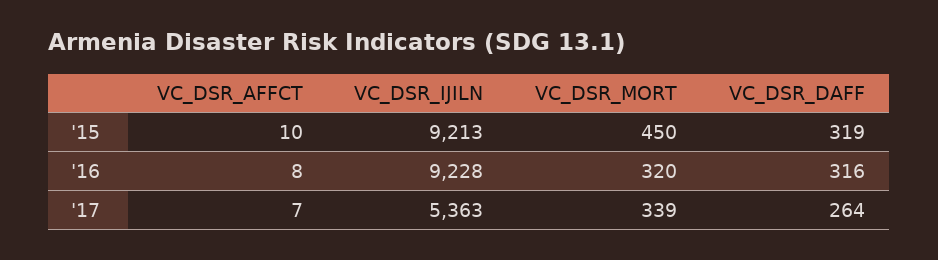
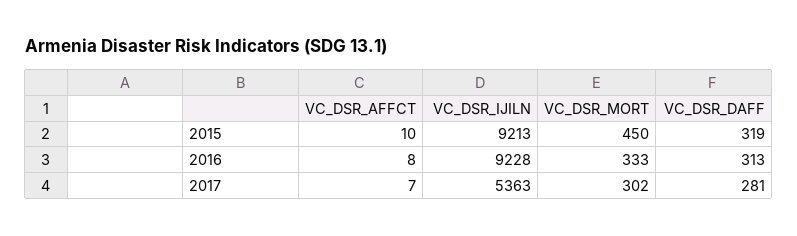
VC_DSR_MORT, '16: 320 -> 333
VC_DSR_DAFF, '16: 316 -> 313
VC_DSR_MORT, '17: 339 -> 302
VC_DSR_DAFF, '17: 264 -> 281

